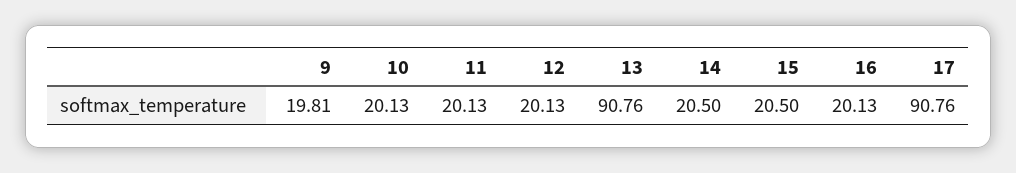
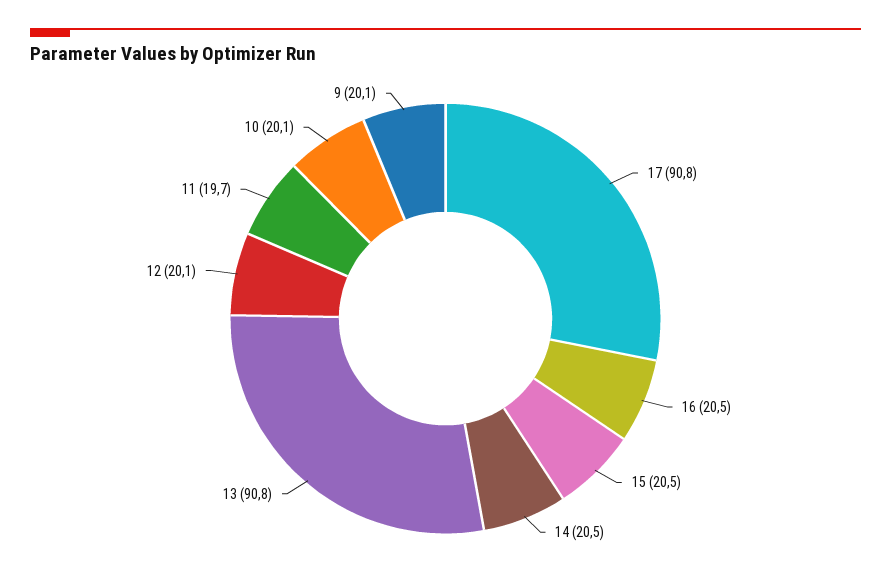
9: 19.81 -> 20.1
11: 20.13 -> 19.7
16: 20.13 -> 20.5

